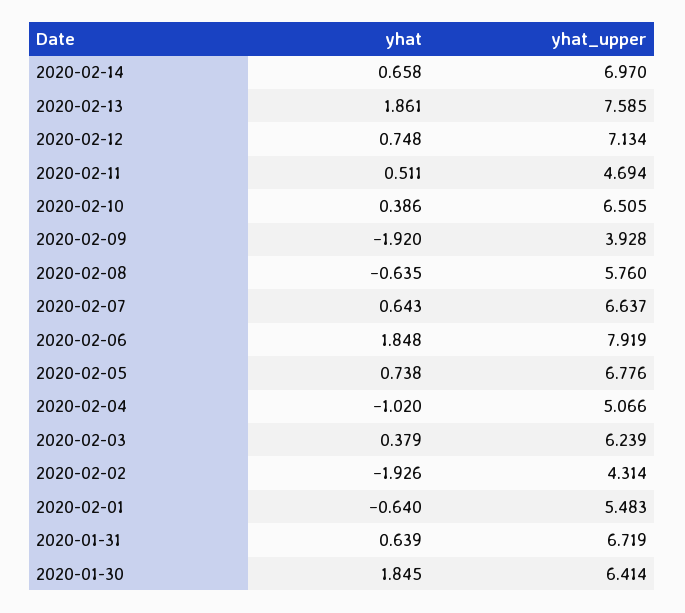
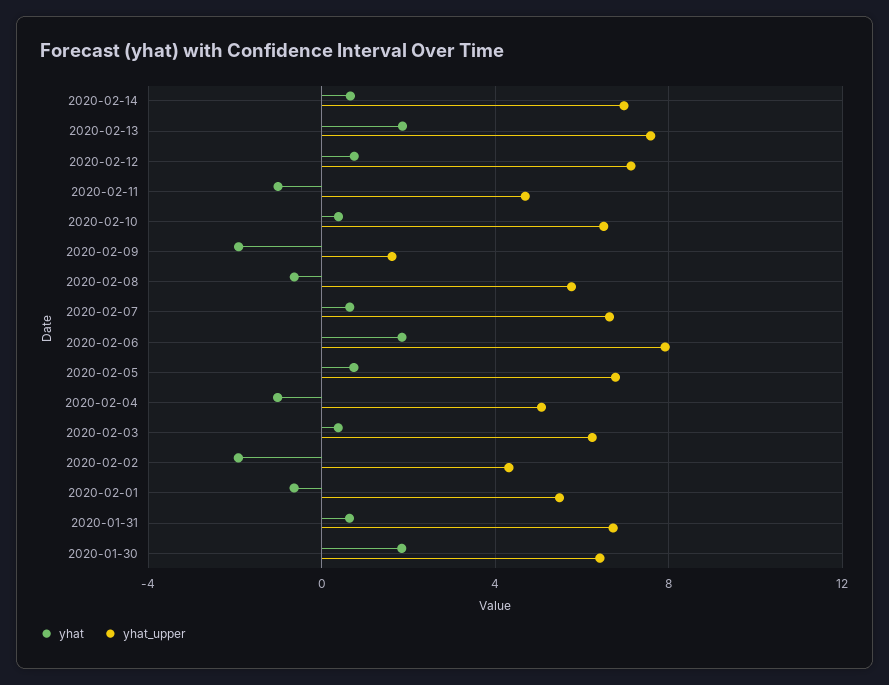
yhat, 2020-02-11: 0.511 -> -1
yhat_upper, 2020-02-09: 3.928 -> 1.5

